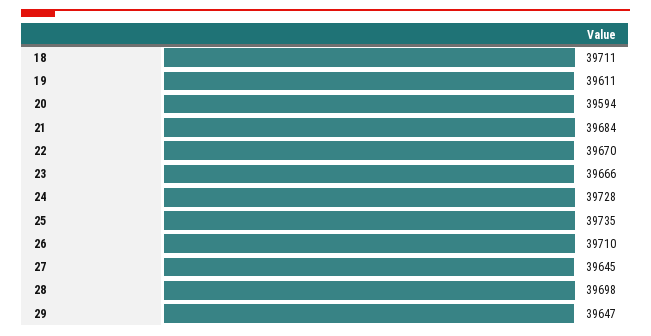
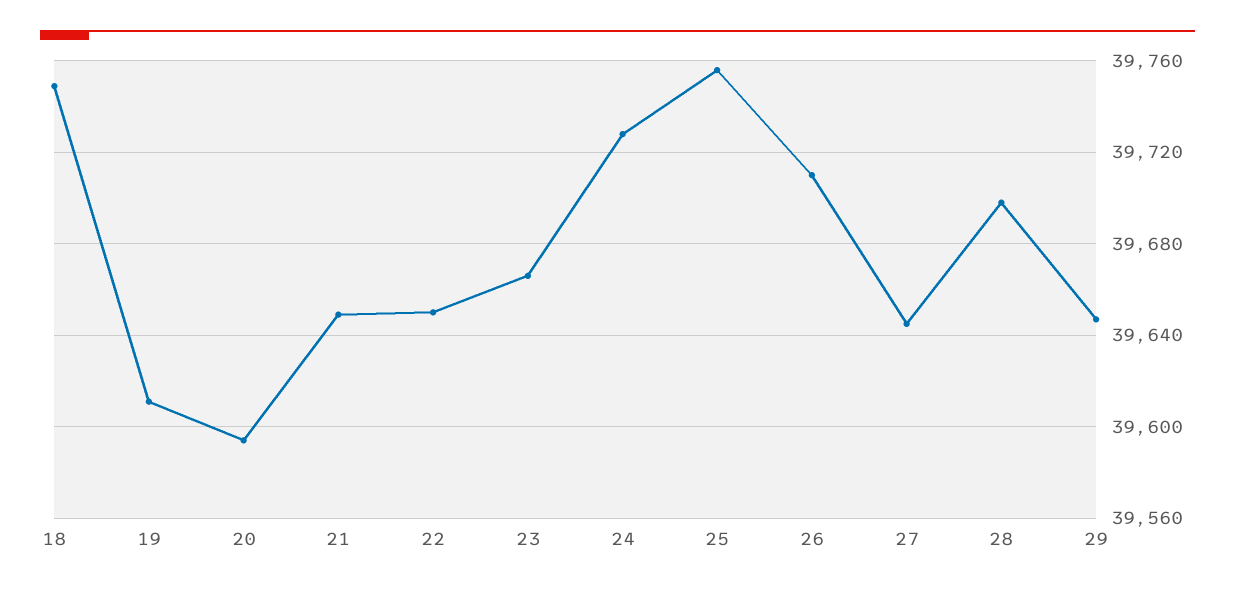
18: 39711 -> 39750
21: 39684 -> 39650
22: 39670 -> 39650
25: 39735 -> 39755

